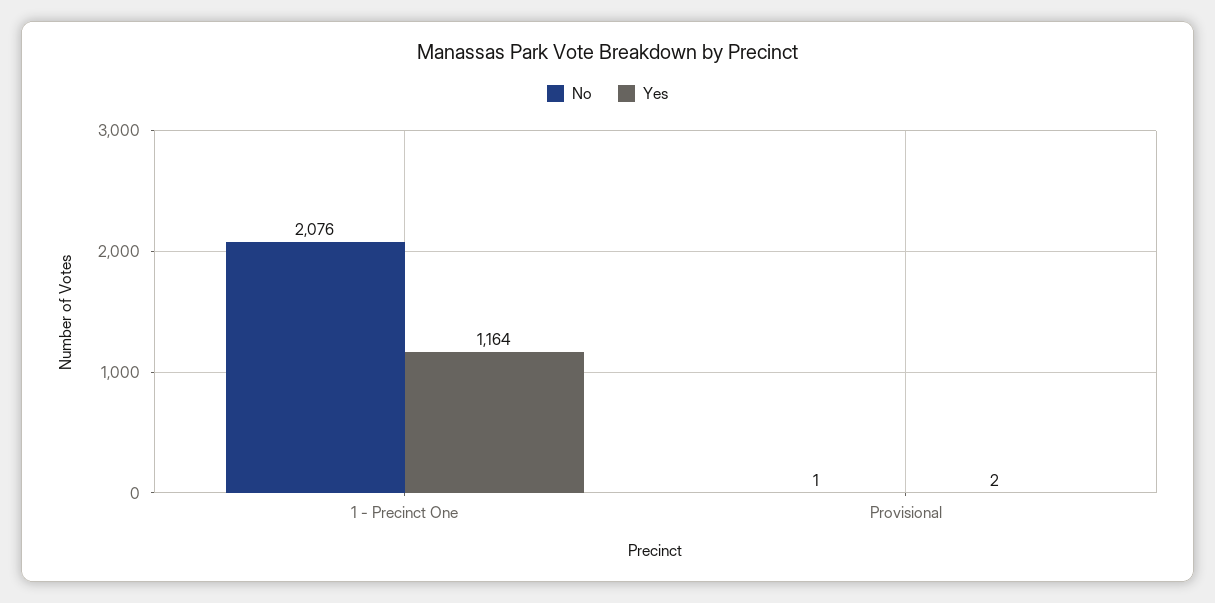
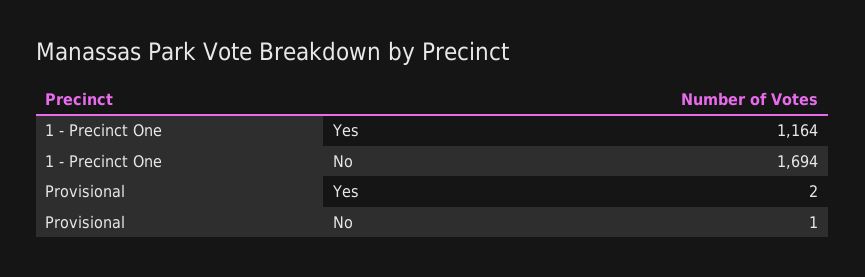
No, 1 - Precinct One: 2076 -> 1694

